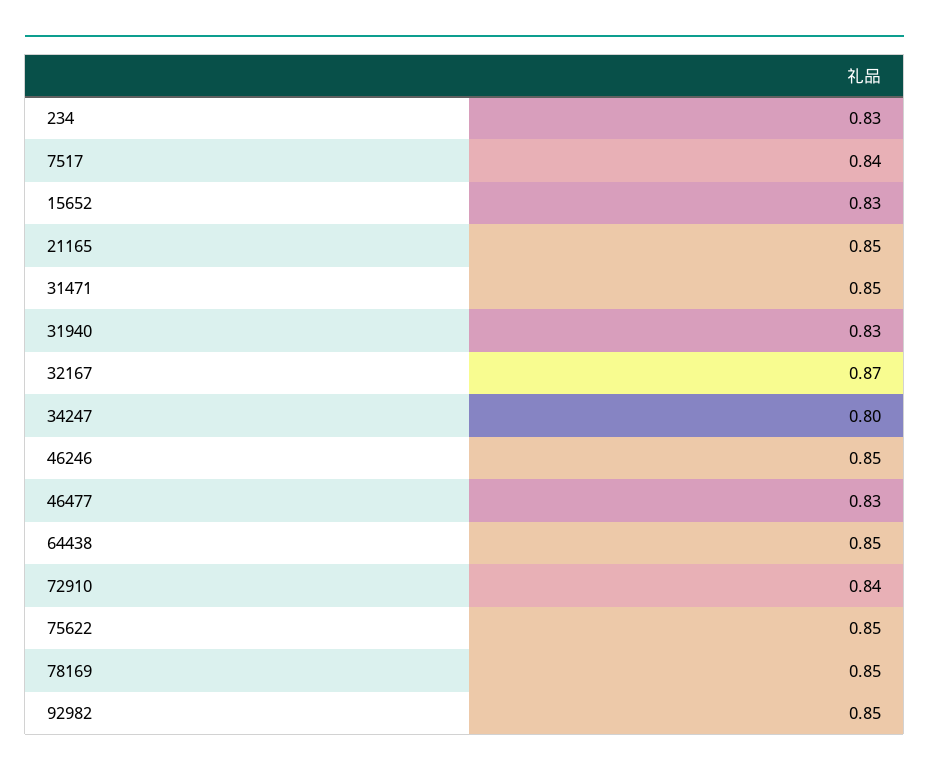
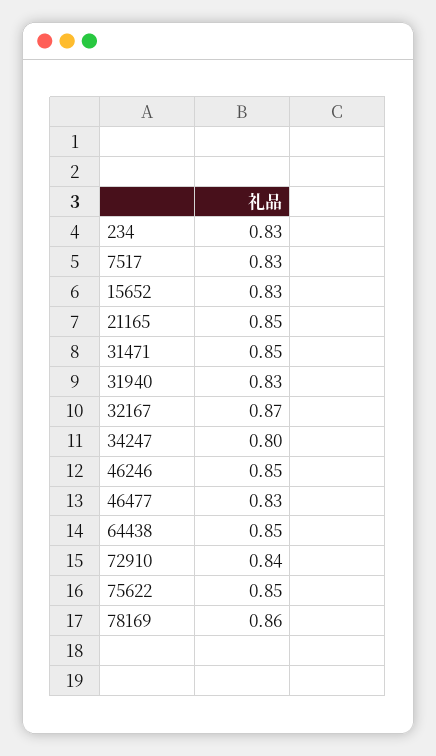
7517: 0.84 -> 0.83
78169: 0.85 -> 0.86
92982: 0.85 -> none

